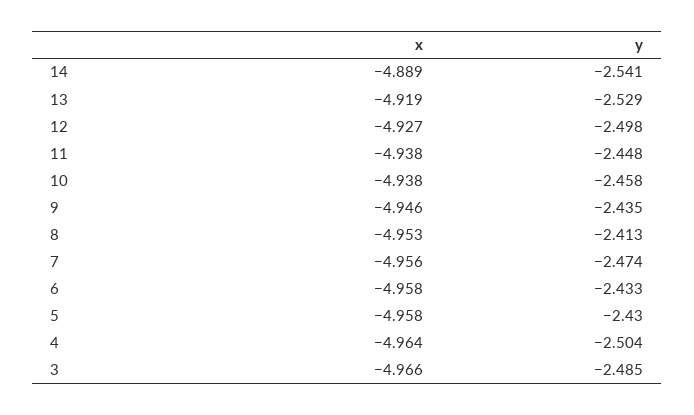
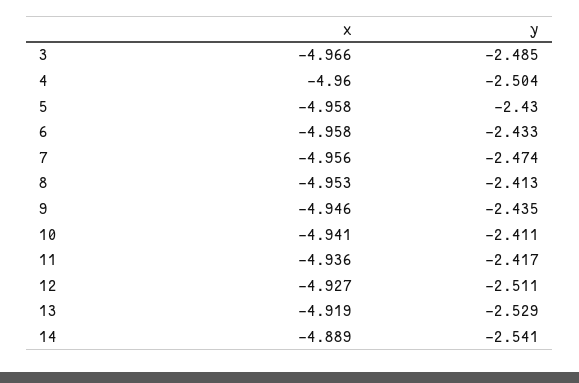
y, 12: -2.498 -> -2.511
x, 11: -4.938 -> -4.936
y, 11: -2.448 -> -2.417
x, 10: -4.938 -> -4.941
y, 10: -2.458 -> -2.411
x, 4: -4.964 -> -4.96

